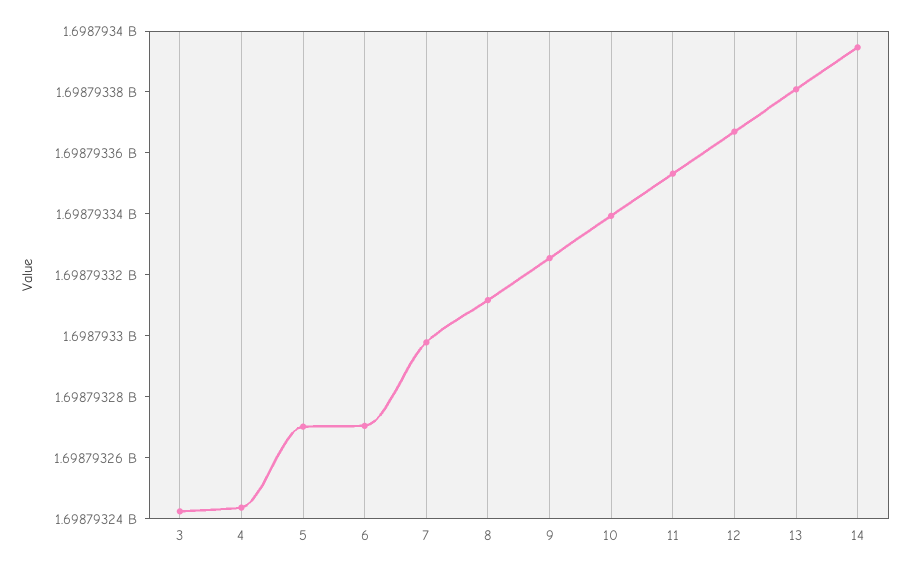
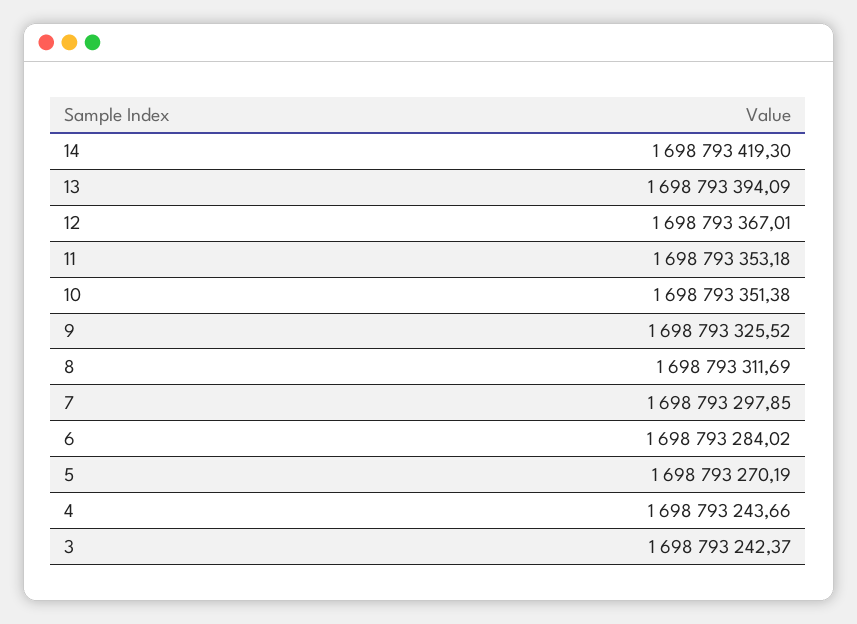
6: 1698793270 -> 1698793284.02
10: 1698793340 -> 1698793351.38
13: 1698793380 -> 1698793394.09
14: 1698793395 -> 1698793419.3

